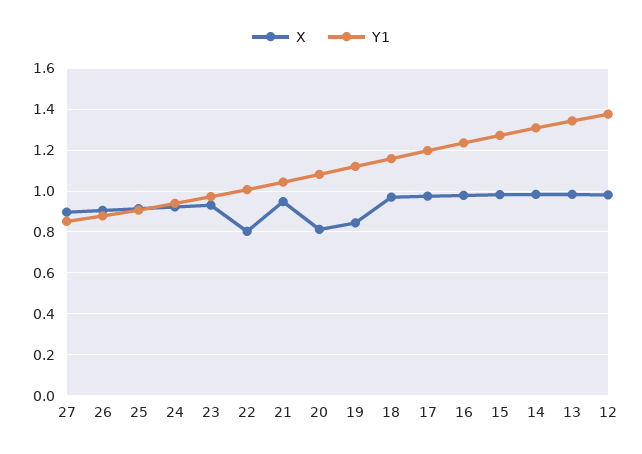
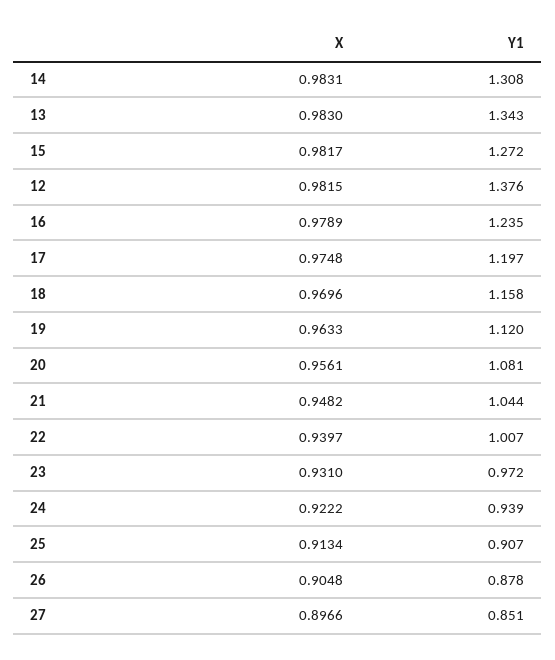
X, 22: 0.8 -> 0.9397
X, 20: 0.8 -> 0.9561
X, 19: 0.85 -> 0.9633

